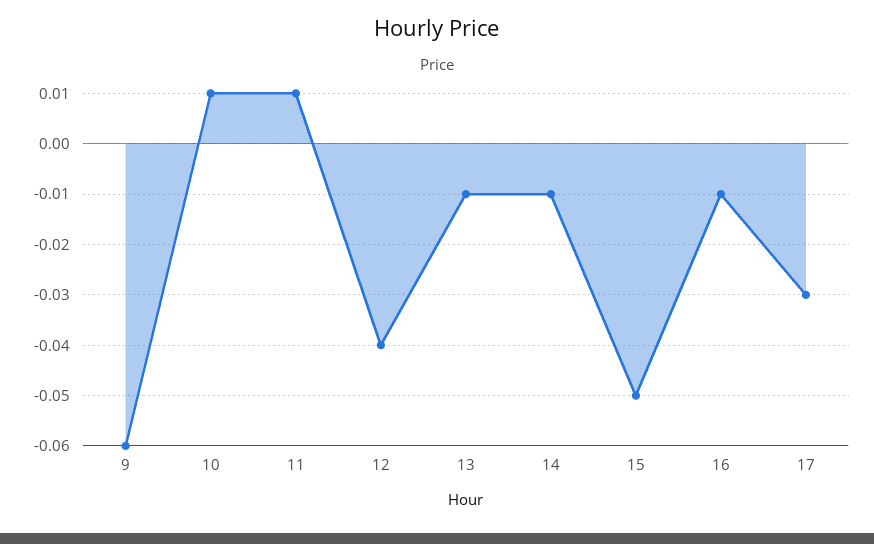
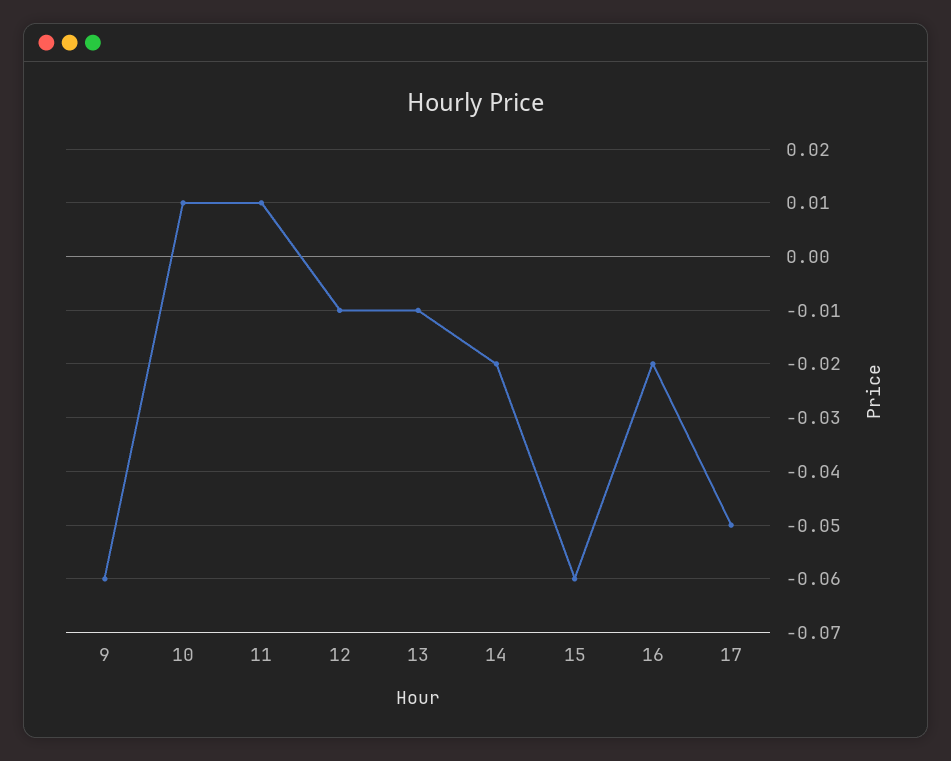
12: -0.04 -> -0.01
14: -0.01 -> -0.02
15: -0.05 -> -0.06
16: -0.01 -> -0.02
17: -0.03 -> -0.05

